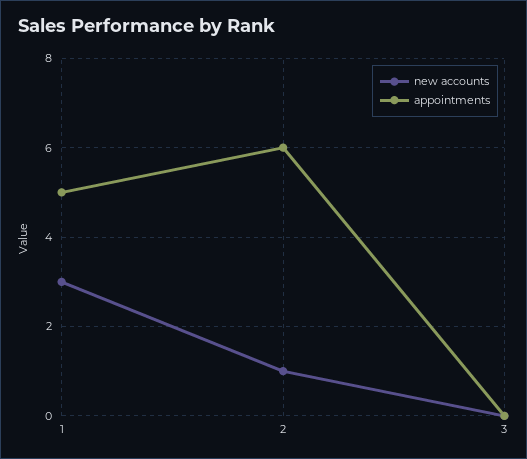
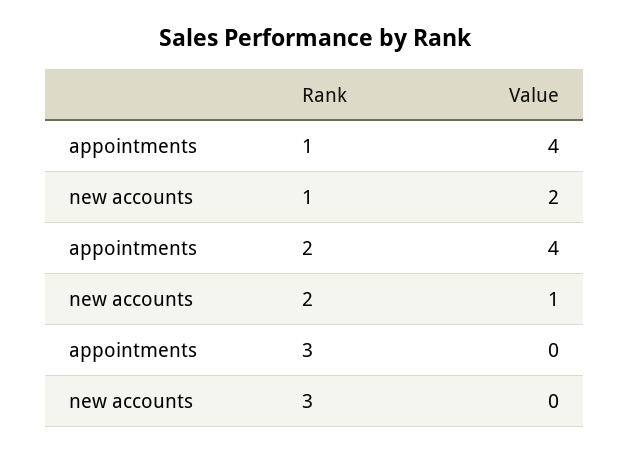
new accounts, 1: 3 -> 2
appointments, 1: 5 -> 4
appointments, 2: 6 -> 4

